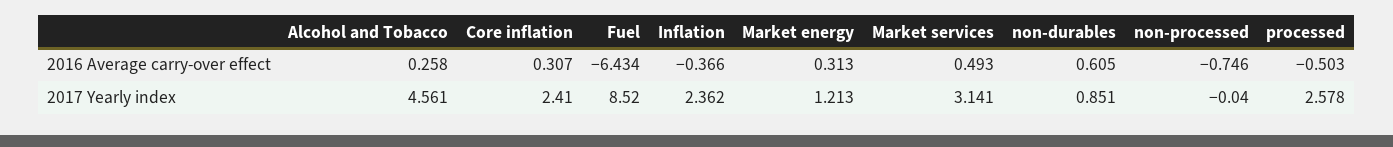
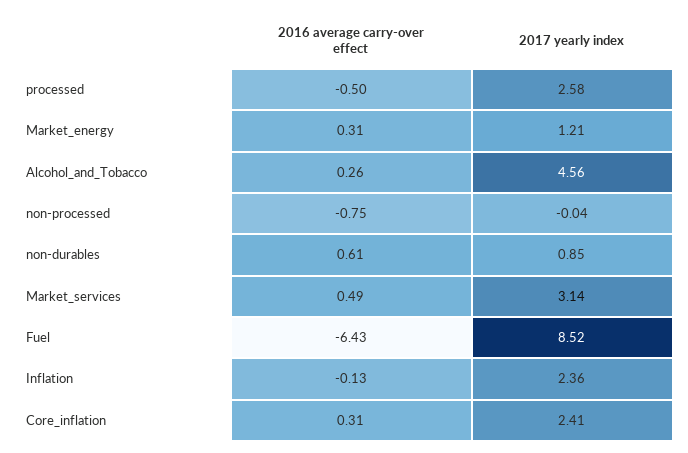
Inflation, 2016 Average carry-over effect: -0.366 -> -0.13

